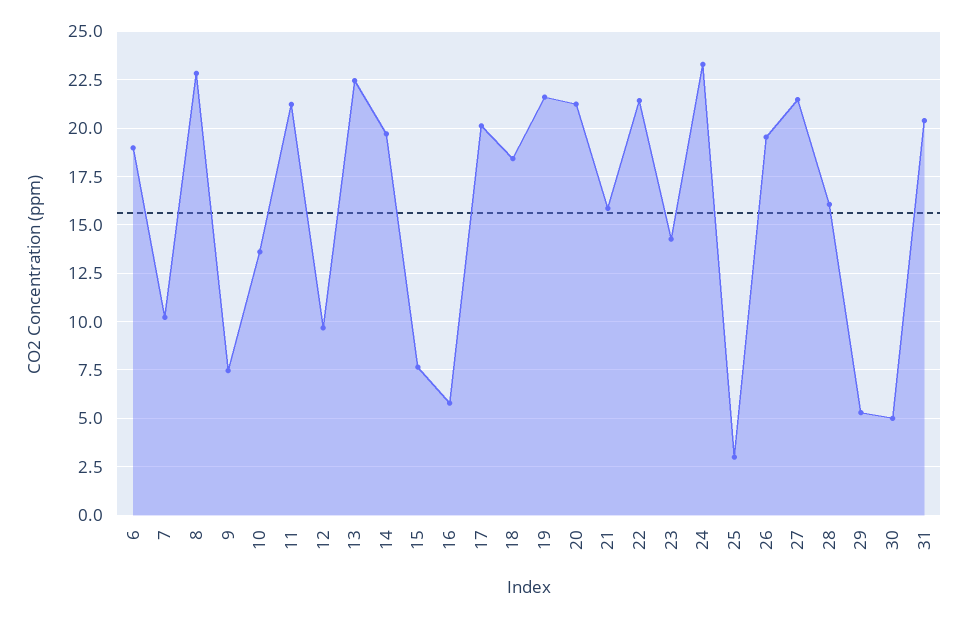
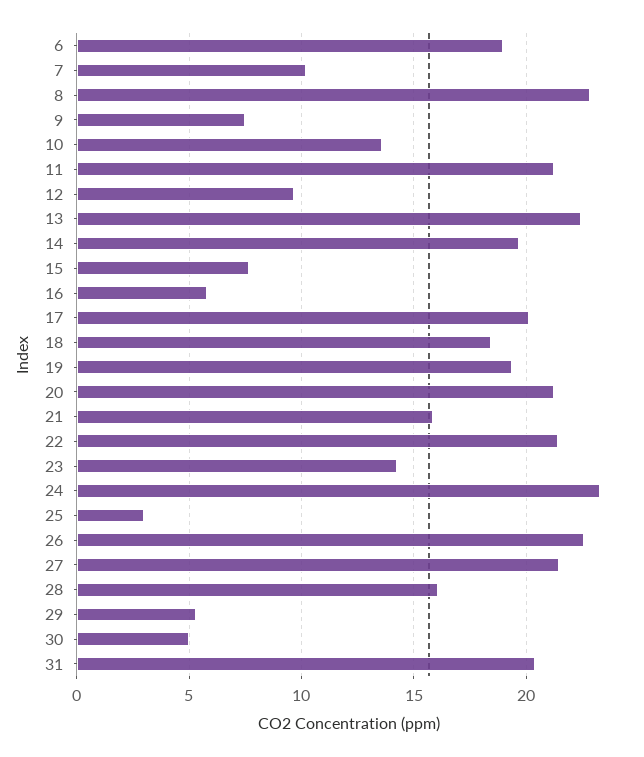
19: 21.5 -> 19.5
26: 19.5 -> 22.5

